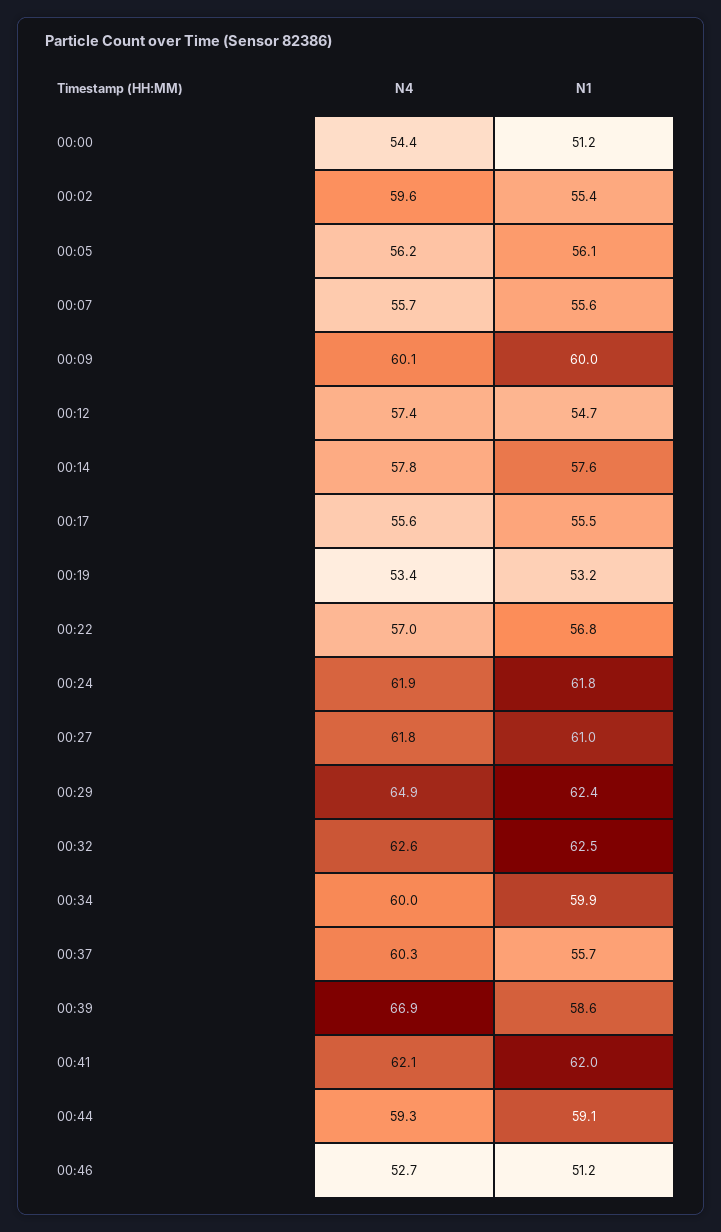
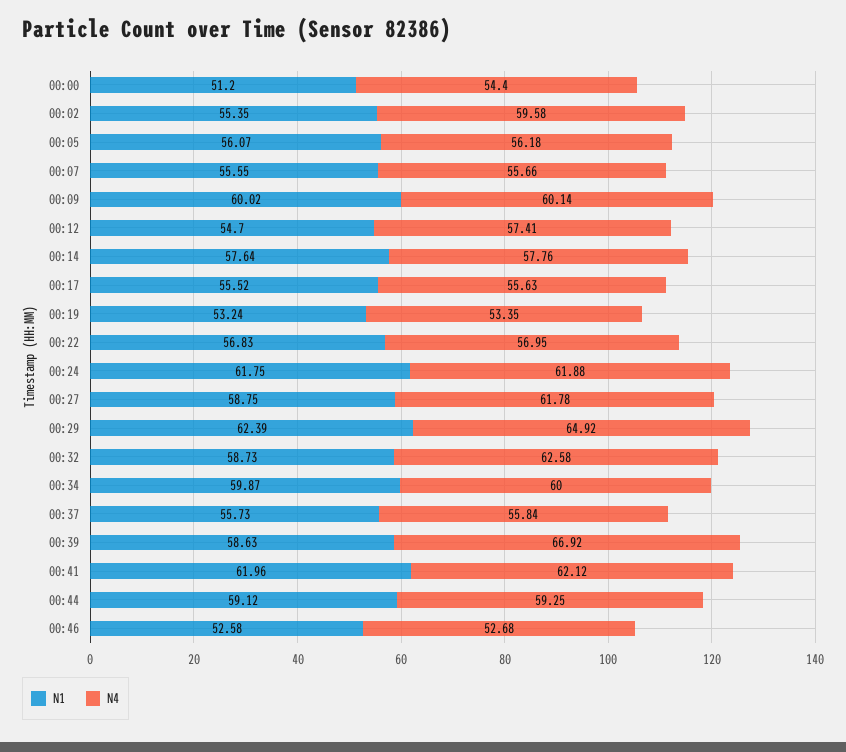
N1, 00:27: 61 -> 58.75
N1, 00:32: 62.5 -> 58.73
N4, 00:37: 60.3 -> 55.84
N1, 00:46: 51.2 -> 52.58

